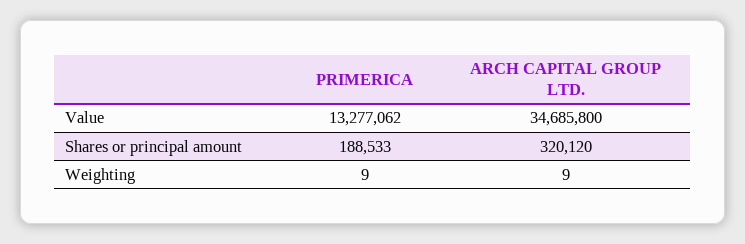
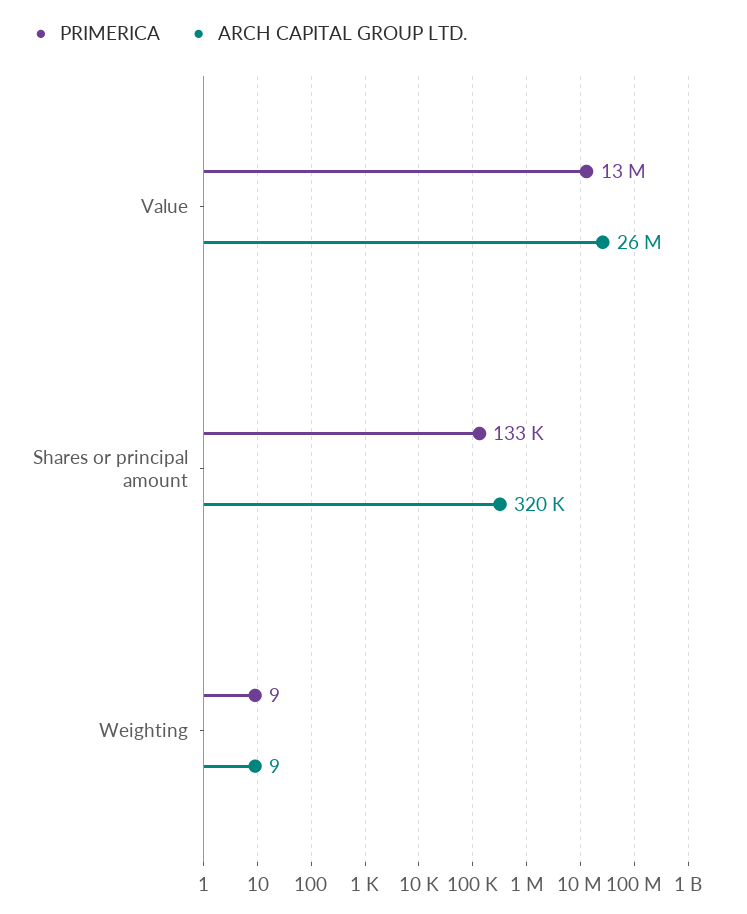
ARCH CAPITAL GROUP LTD., Value: 34685800 -> 26000000
PRIMERICA, Shares or principal amount: 188533 -> 133000

